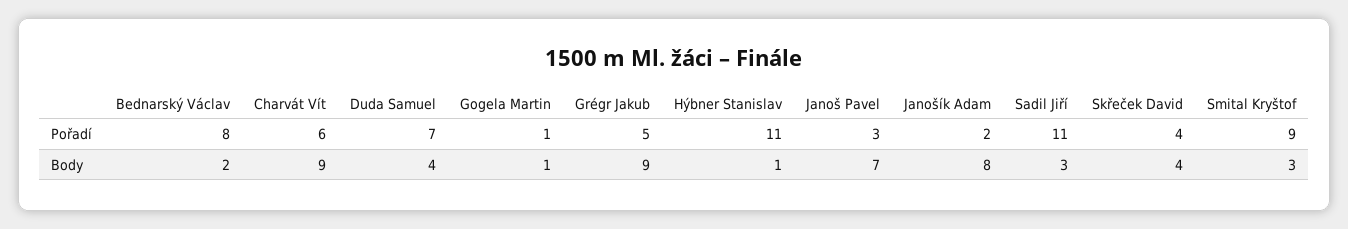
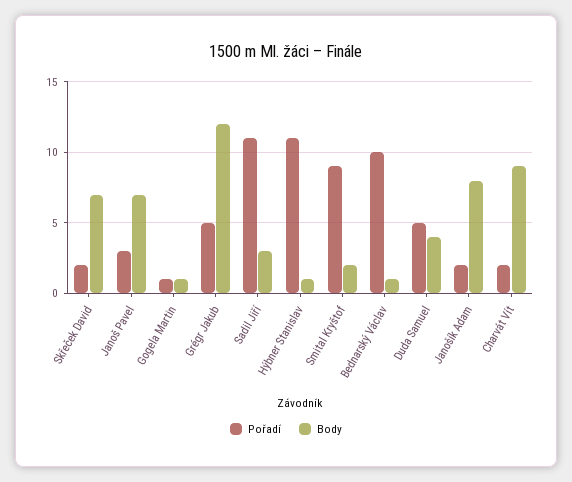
Pořadí, Bednarský Václav: 8 -> 10
Pořadí, Charvát Vít: 6 -> 2
Pořadí, Duda Samuel: 7 -> 5
Pořadí, Skřeček David: 4 -> 2
Body, Bednarský Václav: 2 -> 1
Body, Grégr Jakub: 9 -> 12
Body, Skřeček David: 4 -> 7
Body, Smital Kryštof: 3 -> 2

